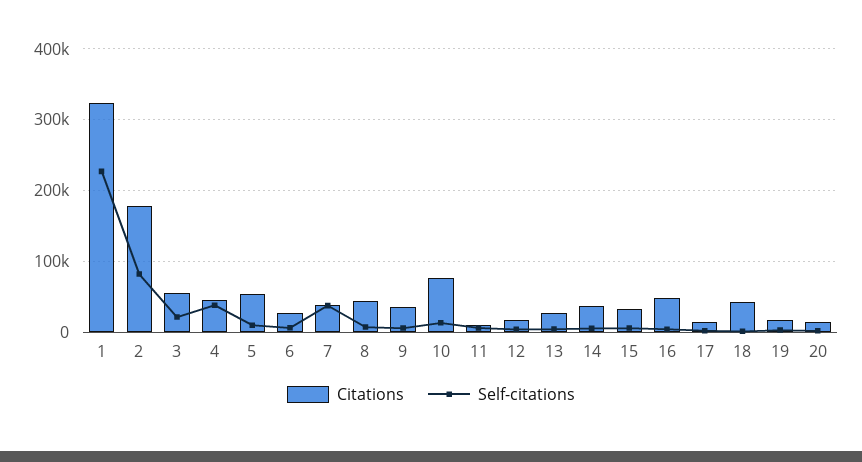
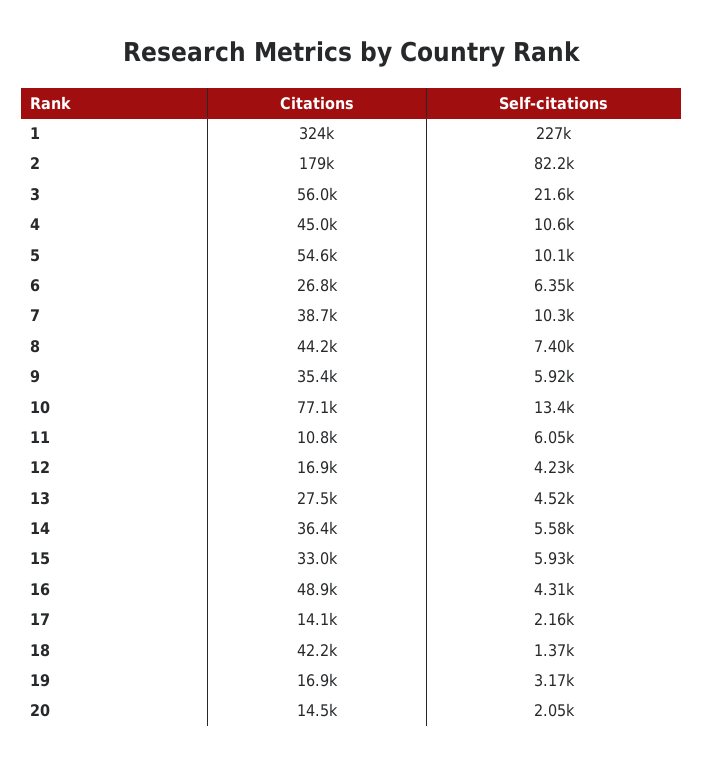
Self-citations, 4: 40000 -> 10600
Self-citations, 7: 40000 -> 10300

